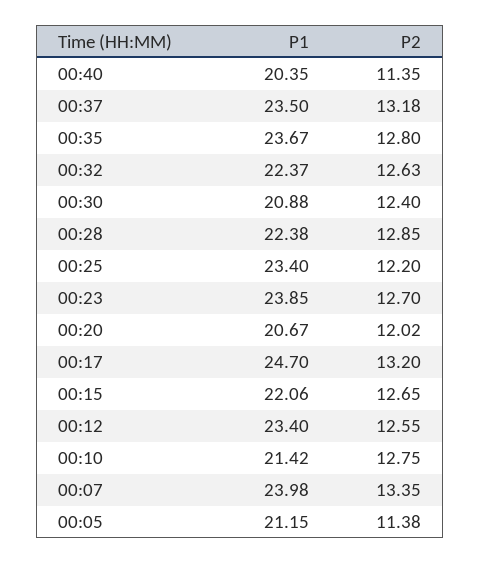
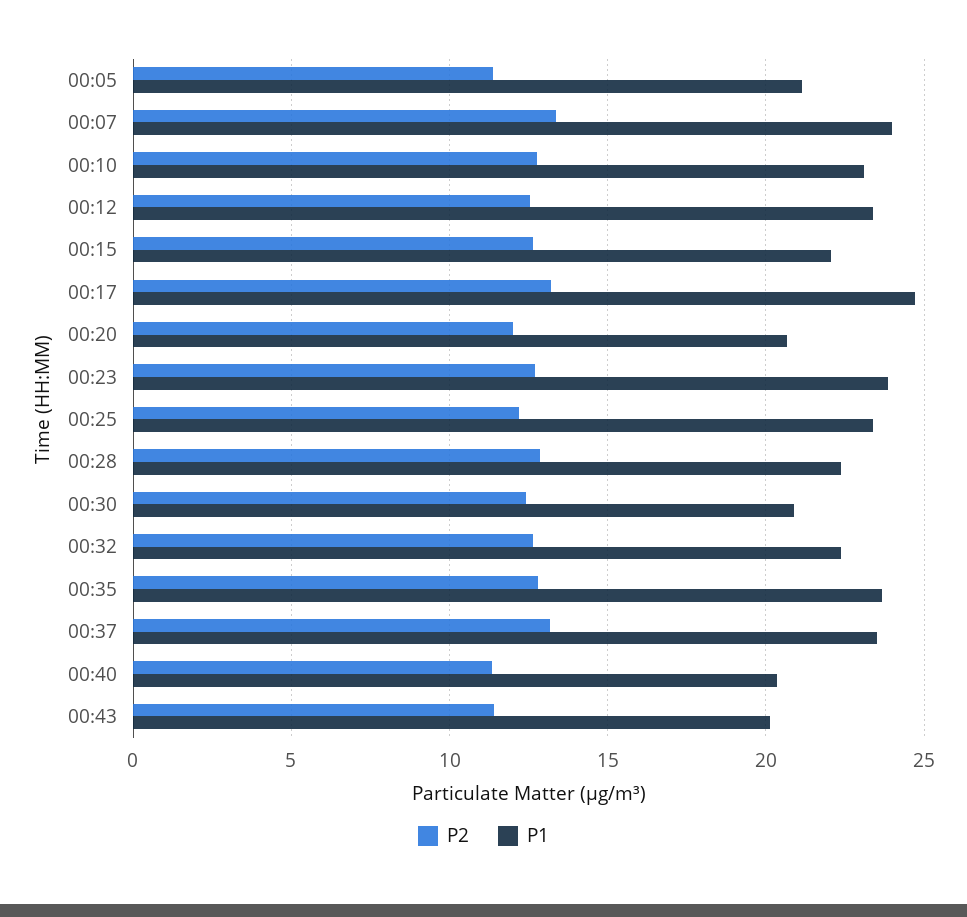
P1, 00:10: 21.42 -> 23
P2, 00:43: none -> 11.5
P1, 00:43: none -> 20

